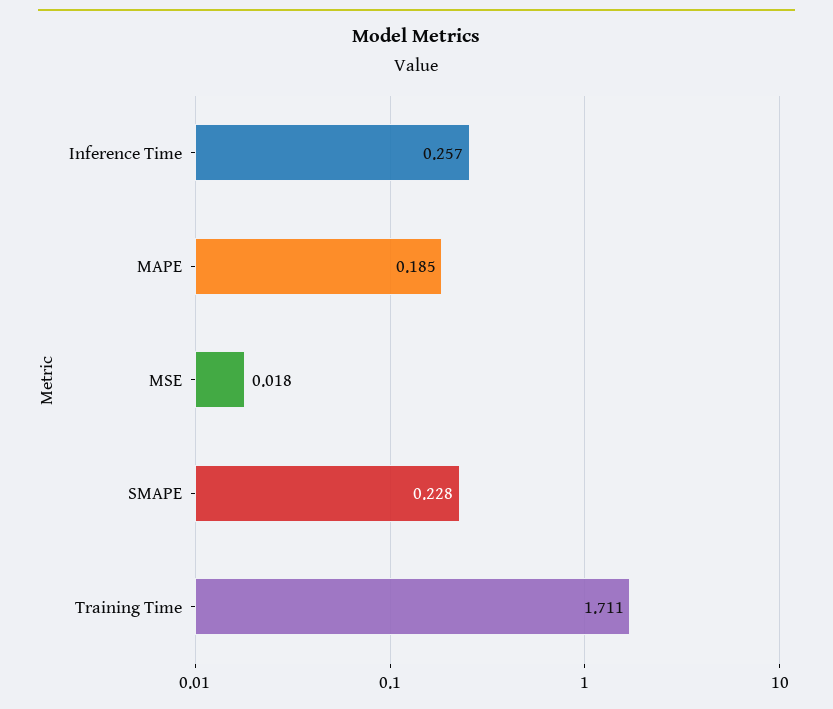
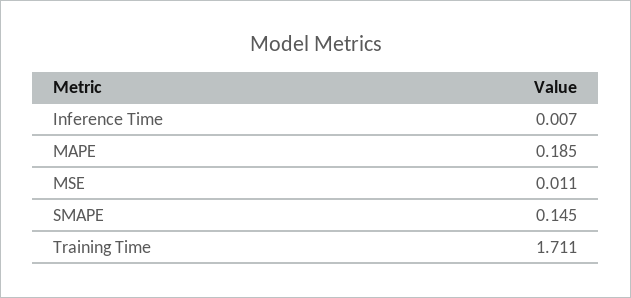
Inference Time: 0.257 -> 0.007
MSE: 0.018 -> 0.011
SMAPE: 0.228 -> 0.145

